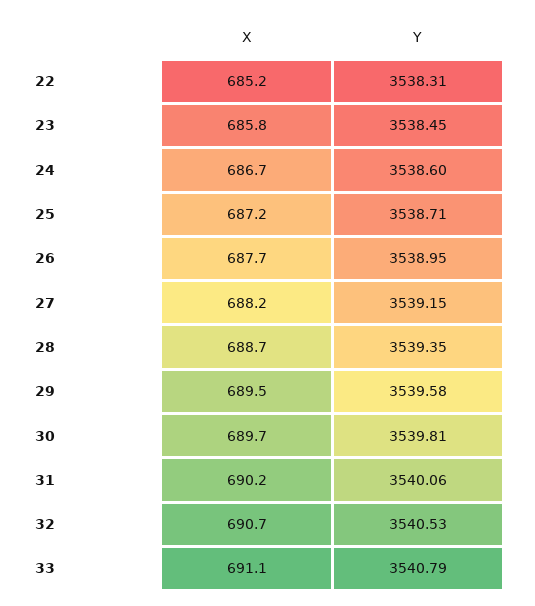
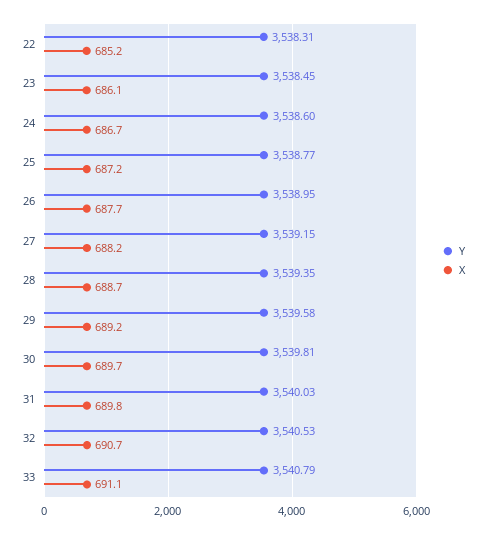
X, 23: 685.8 -> 686.1
Y, 25: 3538.71 -> 3538.77
X, 29: 689.5 -> 689.2
X, 31: 690.2 -> 689.8
Y, 31: 3540.06 -> 3540.03

